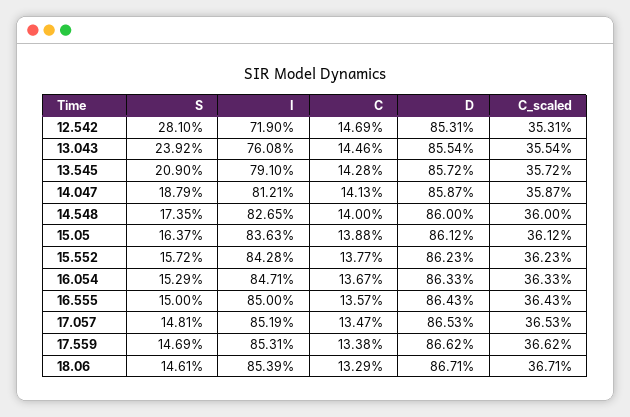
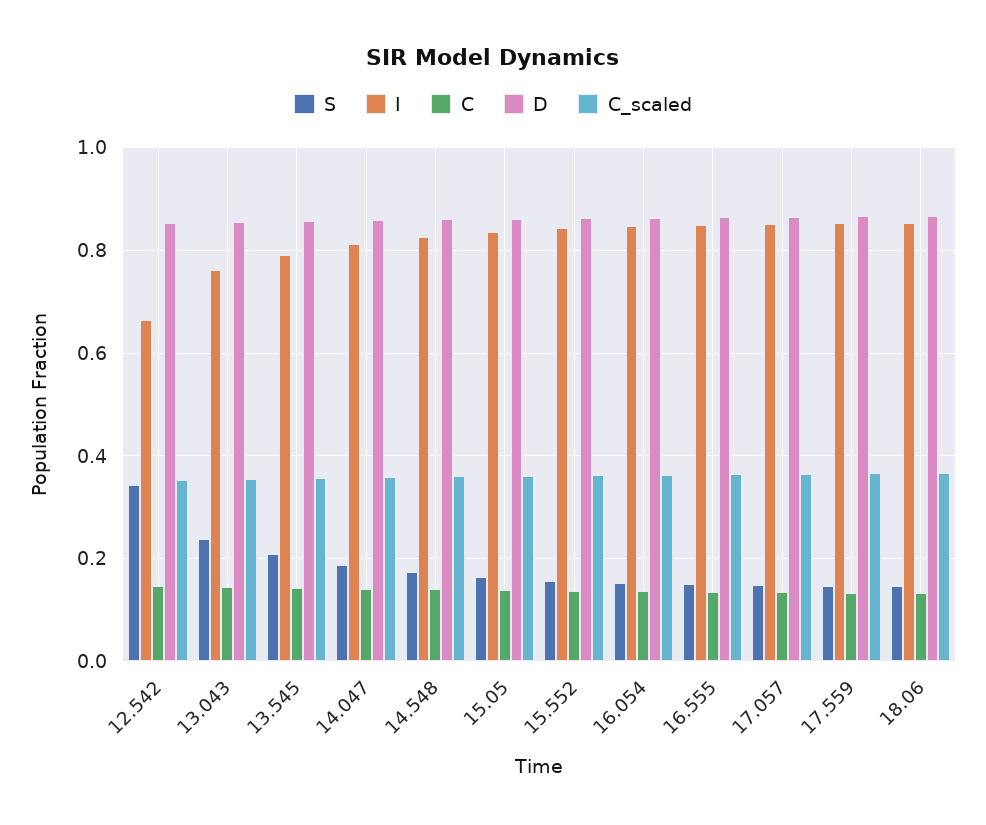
S, 12.542: 0.281 -> 0.34
I, 12.542: 0.719 -> 0.66

